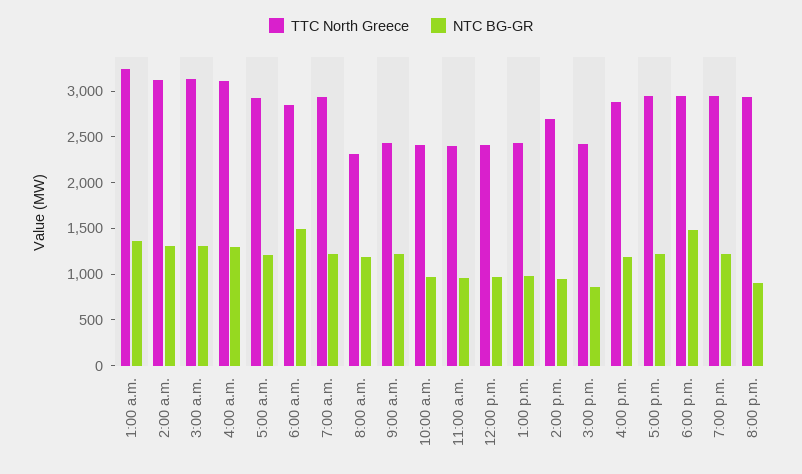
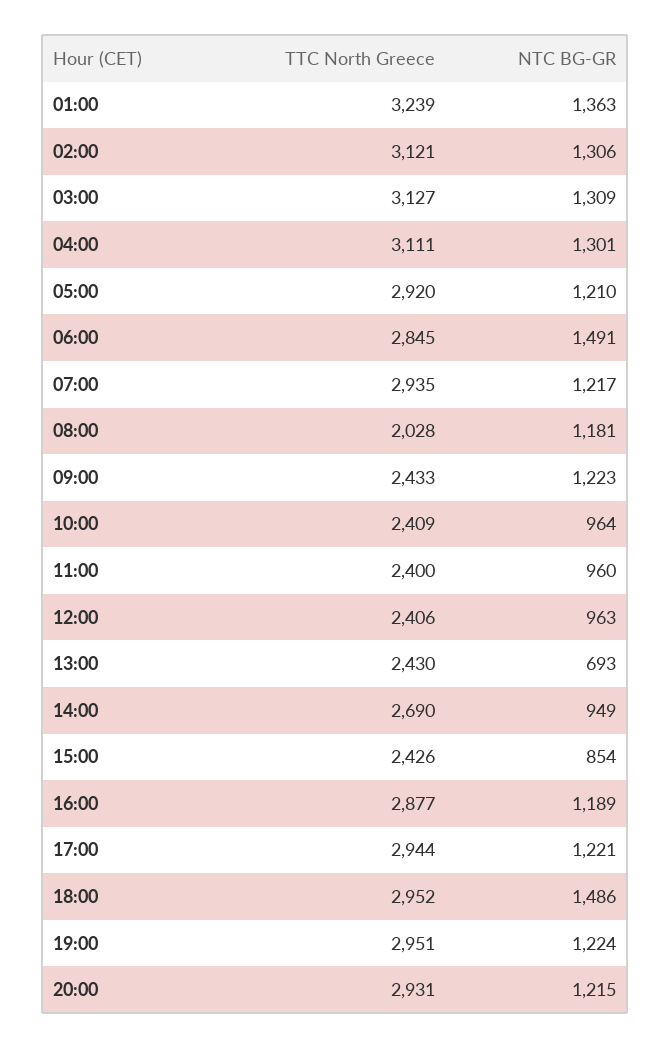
TTC North Greece, 8:00 a.m.: 2300 -> 2028
NTC BG-GR, 1:00 p.m.: 1000 -> 693
NTC BG-GR, 8:00 p.m.: 900 -> 1215

